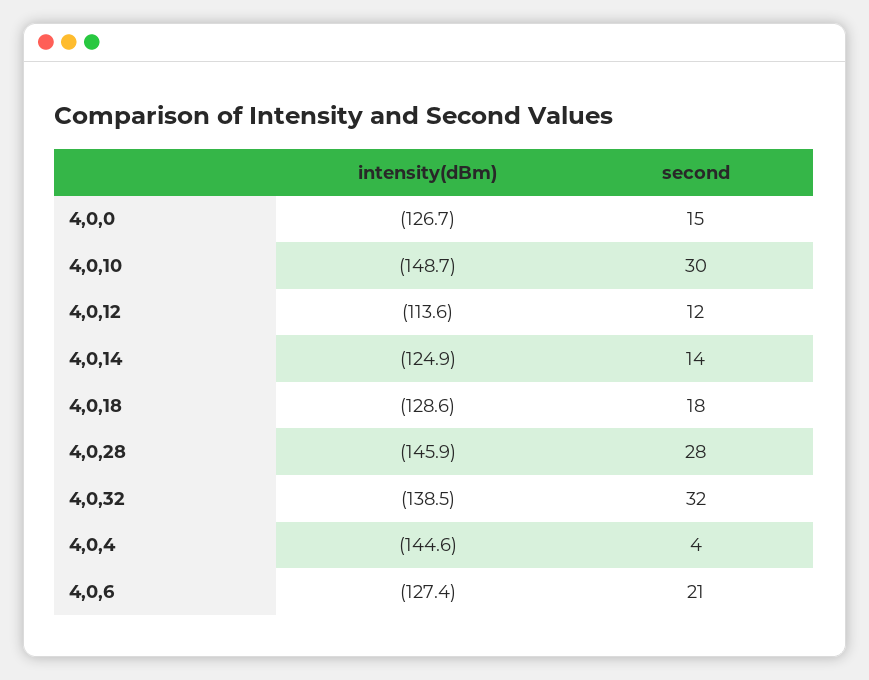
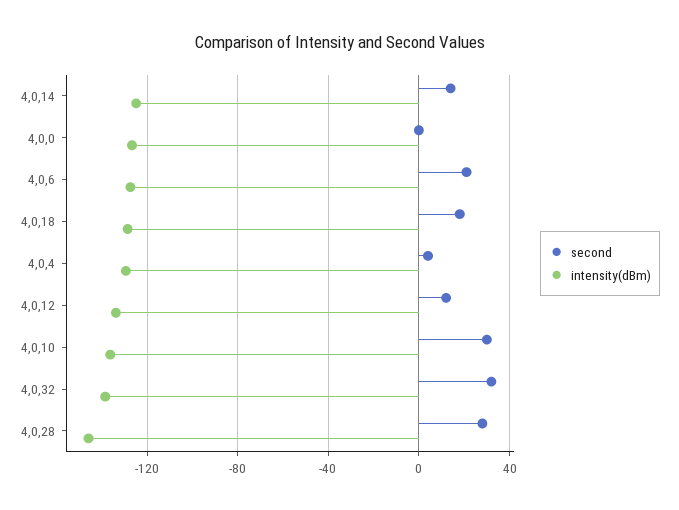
second, 4,0,0: 15 -> 0
intensity(dBm), 4,0,10: -148.7 -> -135
intensity(dBm), 4,0,12: -113.6 -> -135
intensity(dBm), 4,0,4: -144.6 -> -130

